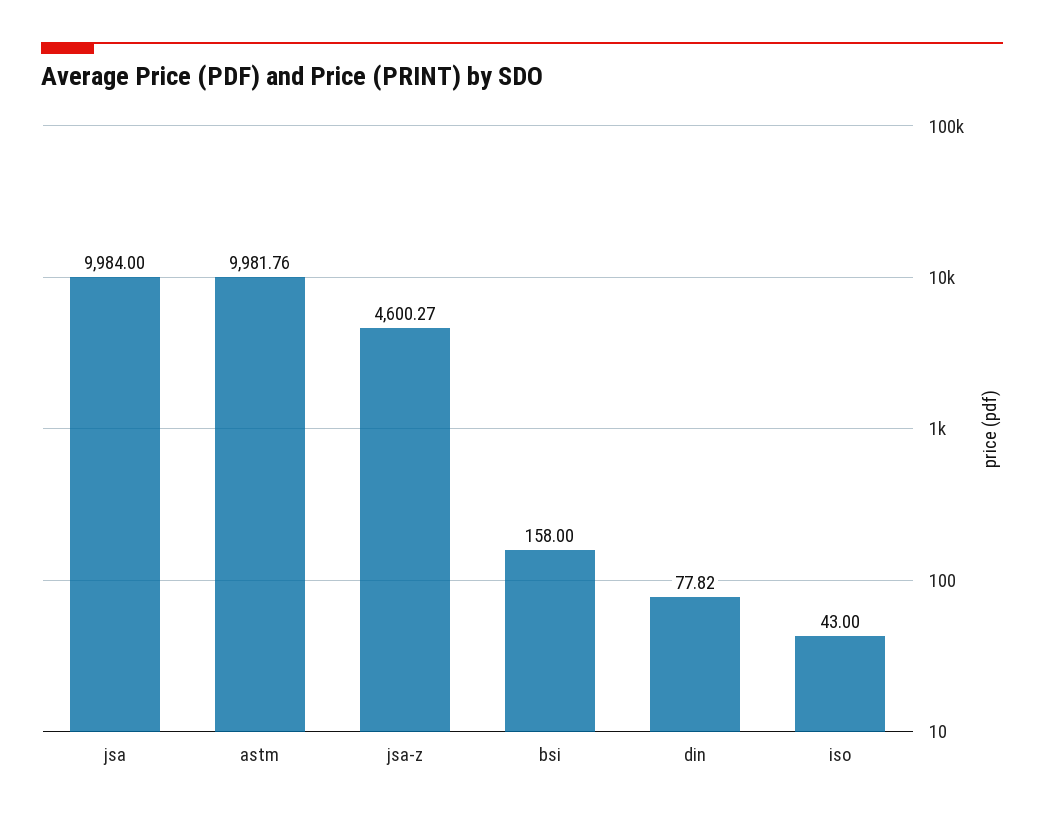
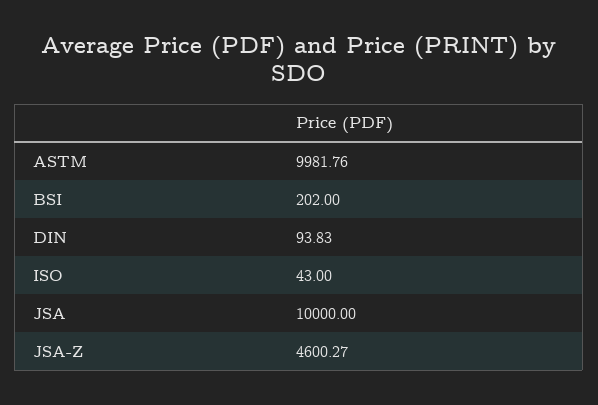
jsa: 9984 -> 10000
bsi: 158 -> 202
din: 77.82 -> 93.83

